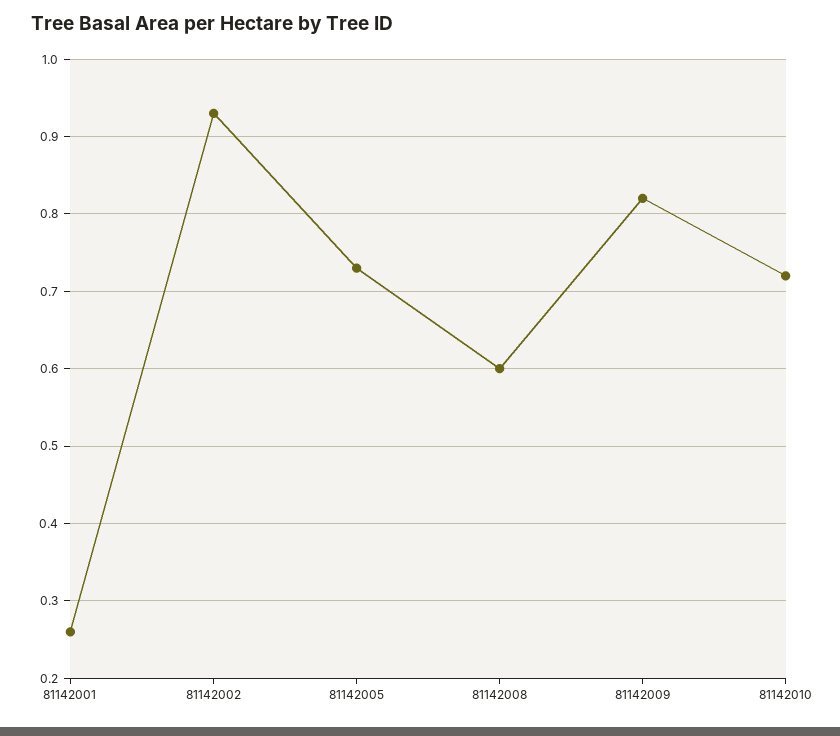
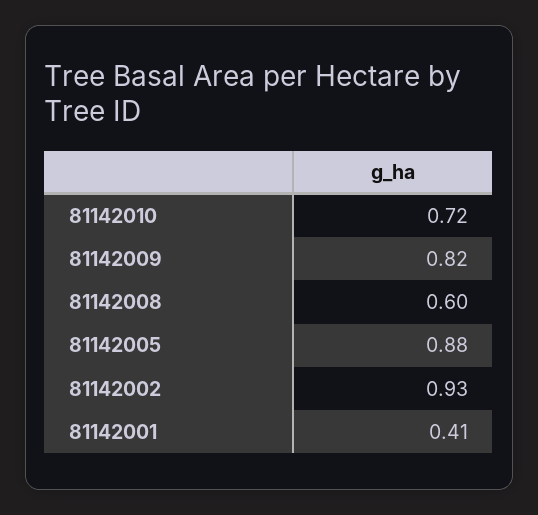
81142001: 0.26 -> 0.41
81142005: 0.73 -> 0.88

